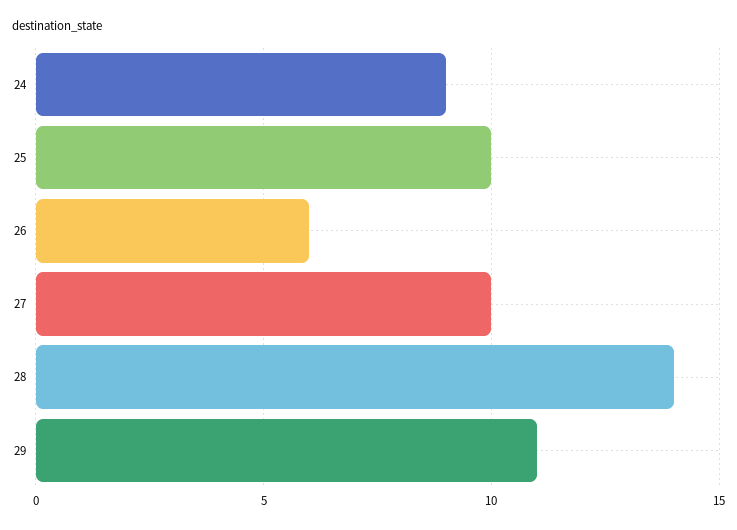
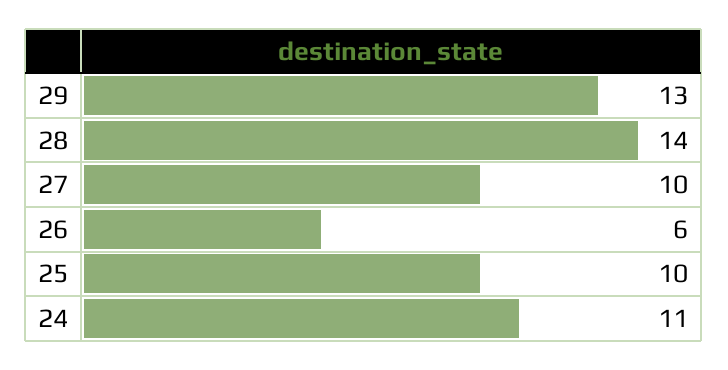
24: 9 -> 11
29: 11 -> 13

